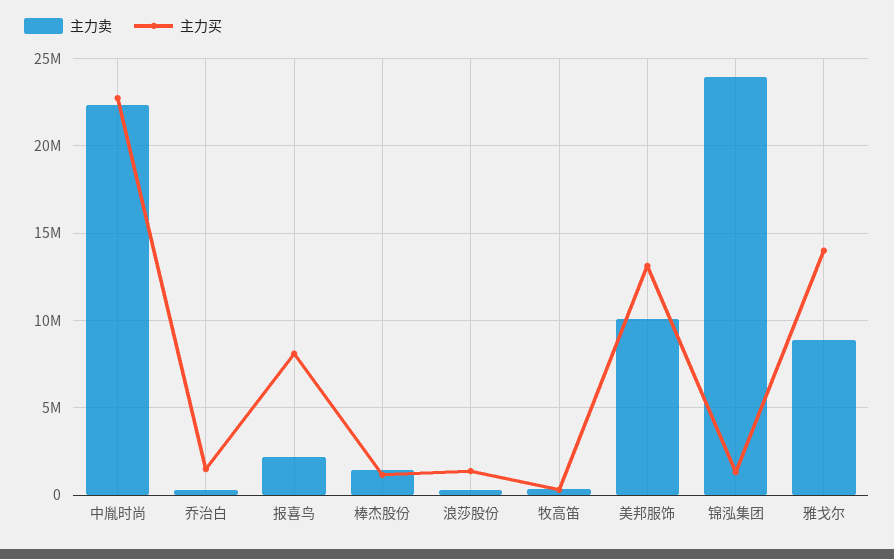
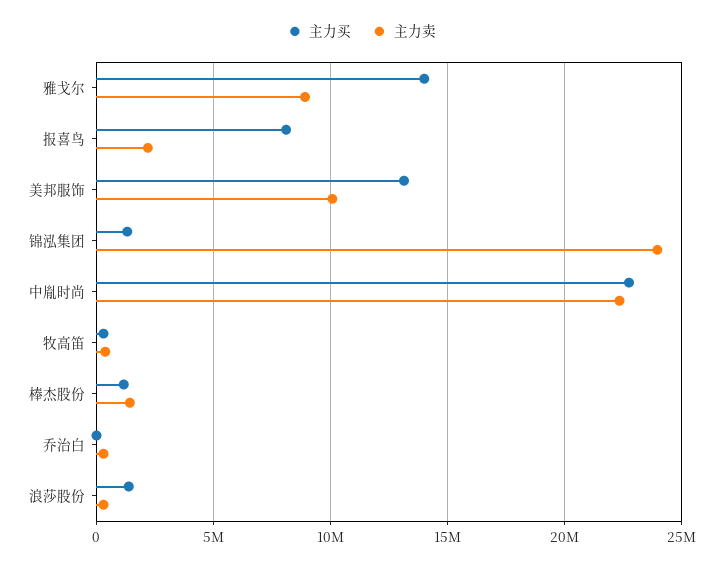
主力买, 乔治白: 1500000 -> 0

